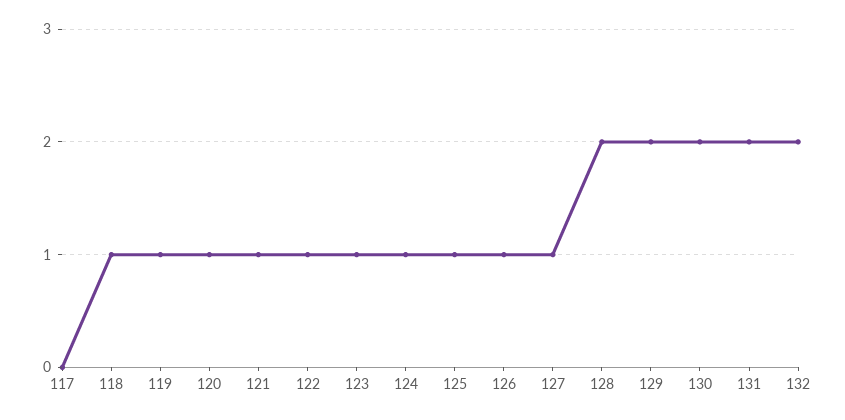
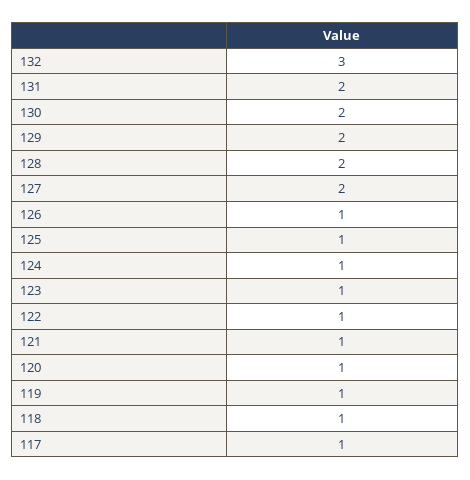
117: 0 -> 1
127: 1 -> 2
132: 2 -> 3

